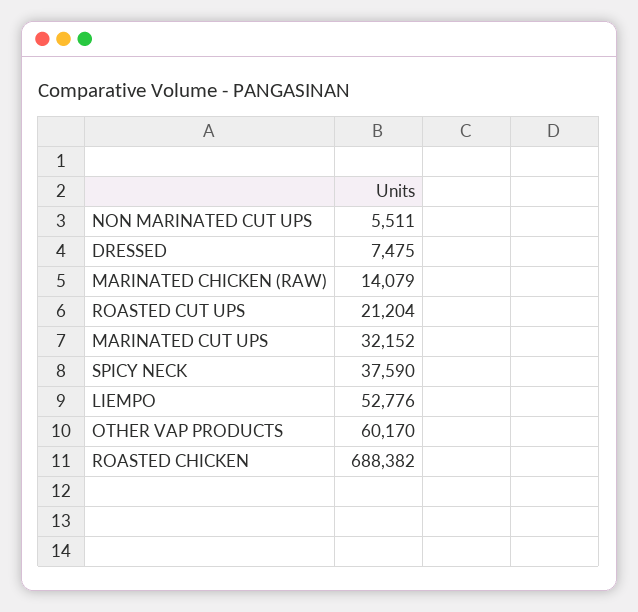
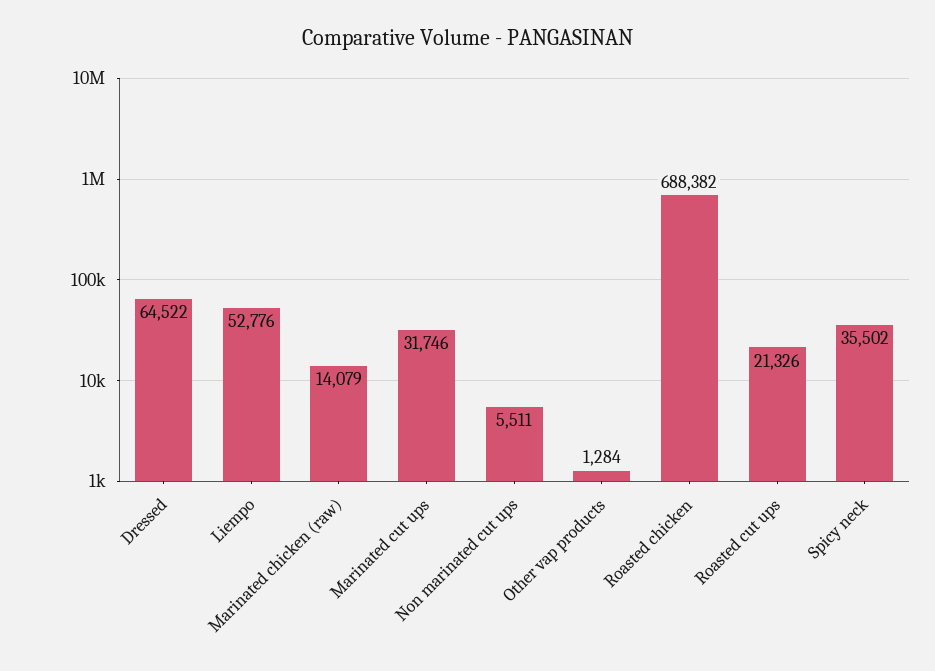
DRESSED: 7475 -> 64522
ROASTED CUT UPS: 21204 -> 21326
MARINATED CUT UPS: 32152 -> 31746
SPICY NECK: 37590 -> 35502
OTHER VAP PRODUCTS: 60170 -> 1284

